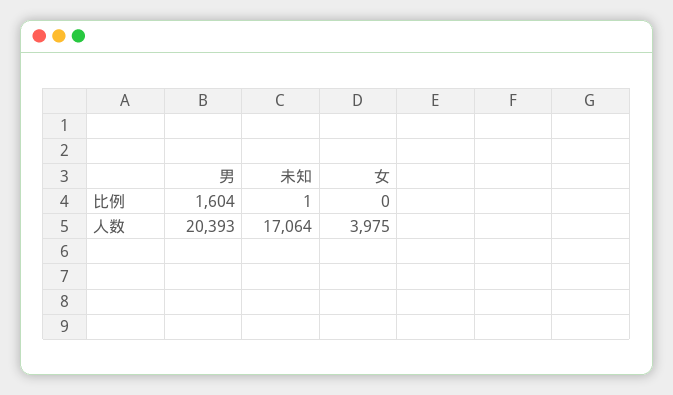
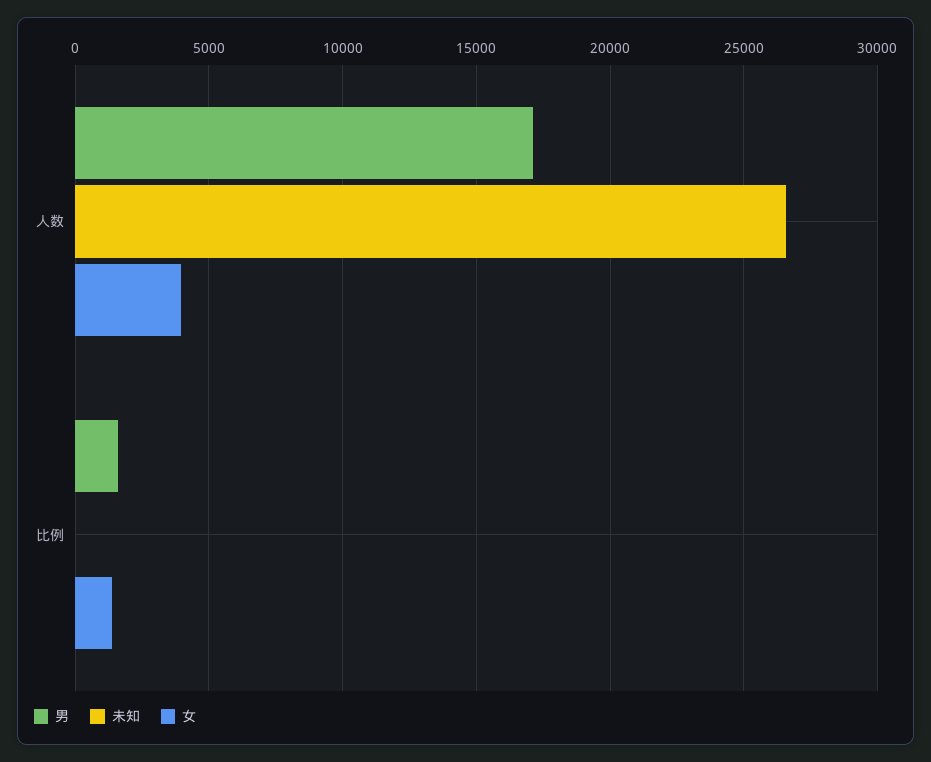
女, 比例: 0 -> 1500
男, 人数: 20393 -> 17000
未知, 人数: 17064 -> 26500

